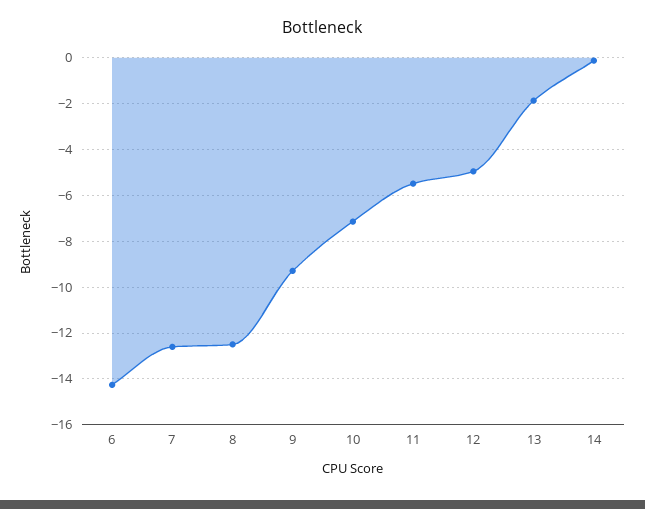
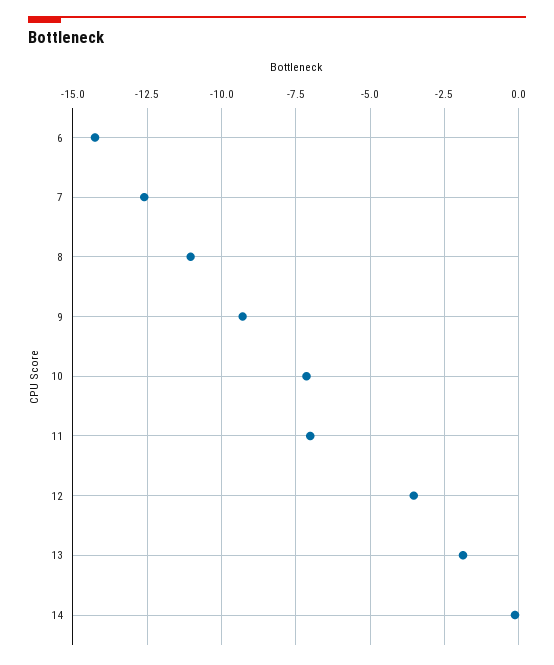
8: -12.5 -> -11
11: -5.5 -> -7
12: -5 -> -3.5

